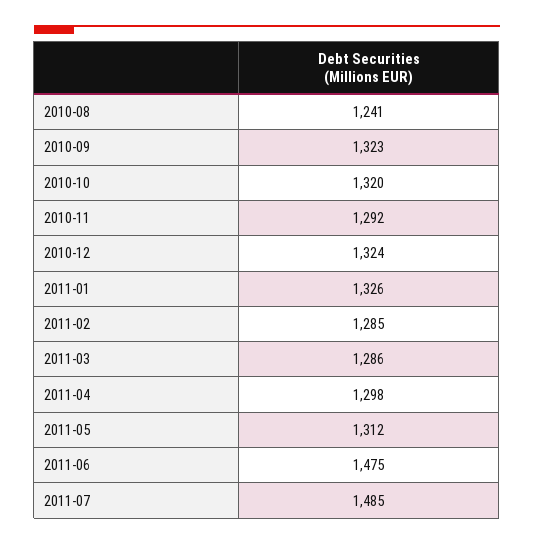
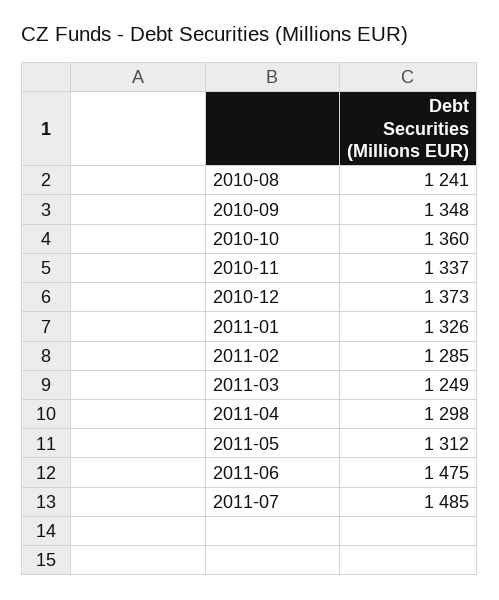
2010-09: 1323 -> 1348
2010-10: 1320 -> 1360
2010-11: 1292 -> 1337
2010-12: 1324 -> 1373
2011-03: 1286 -> 1249

